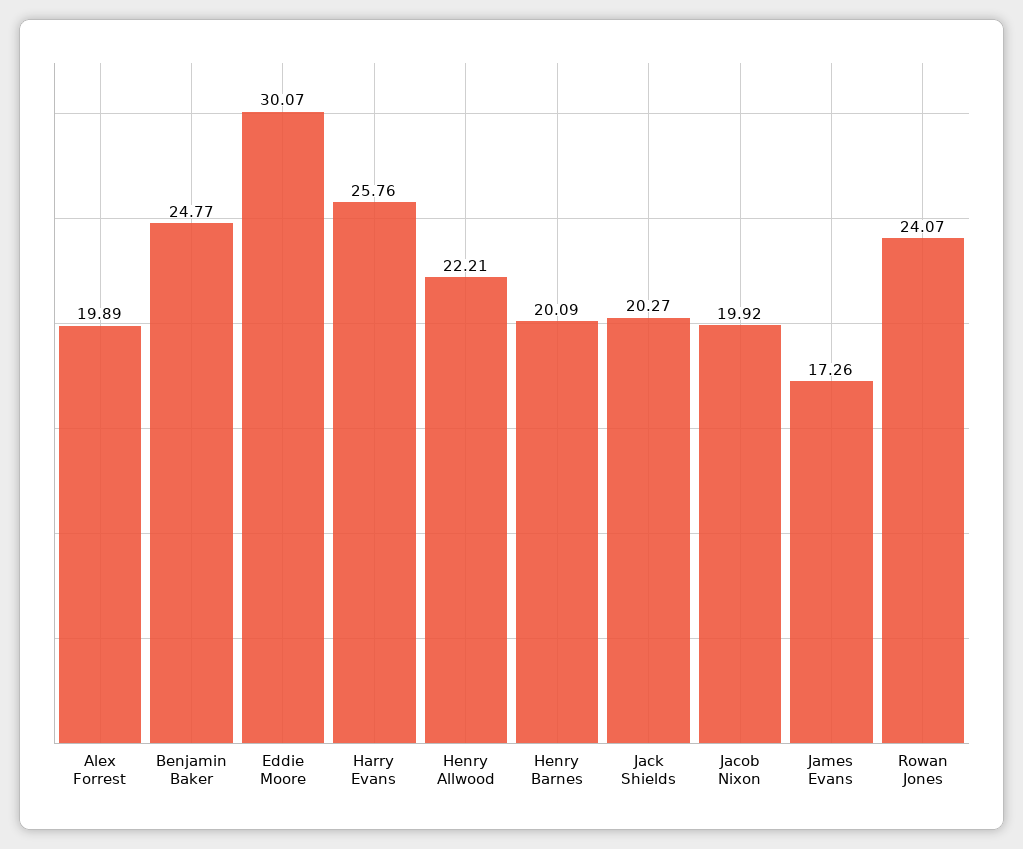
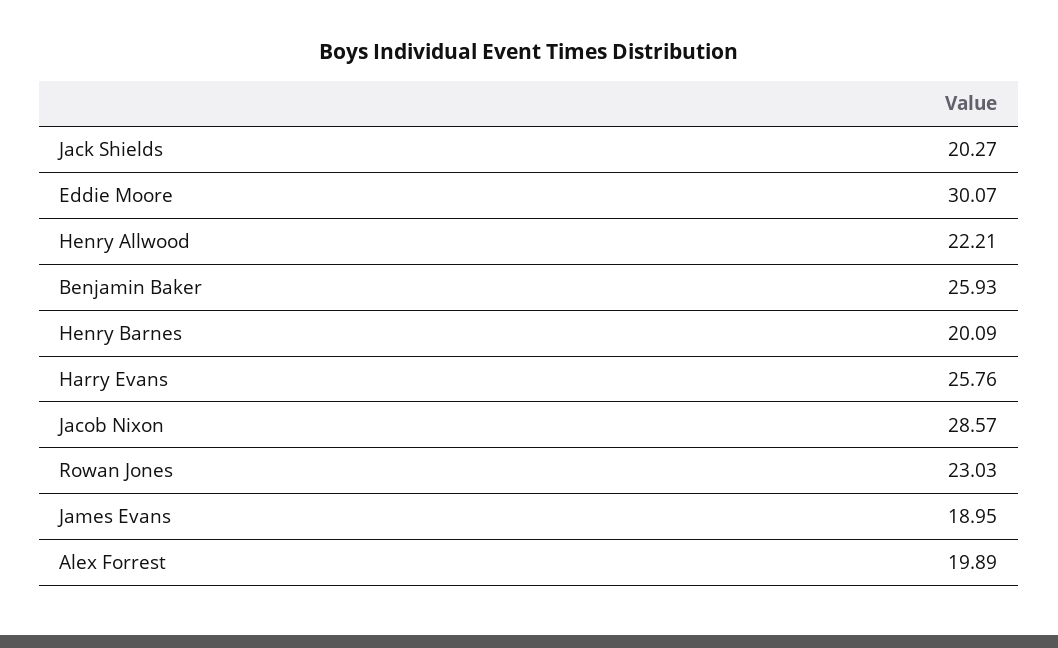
Benjamin Baker: 24.77 -> 25.93
Jacob Nixon: 19.92 -> 28.57
James Evans: 17.26 -> 18.95
Rowan Jones: 24.07 -> 23.03

